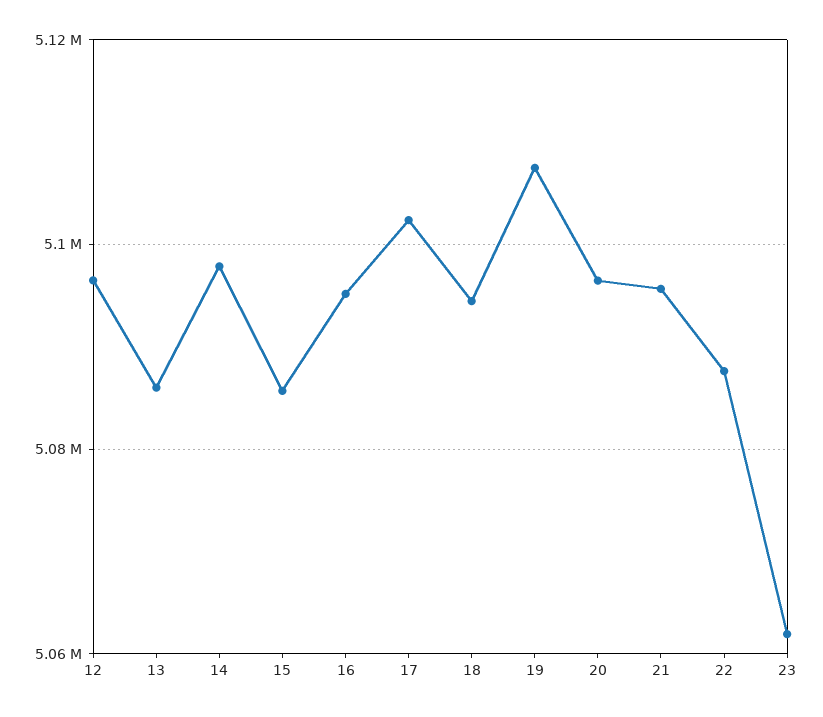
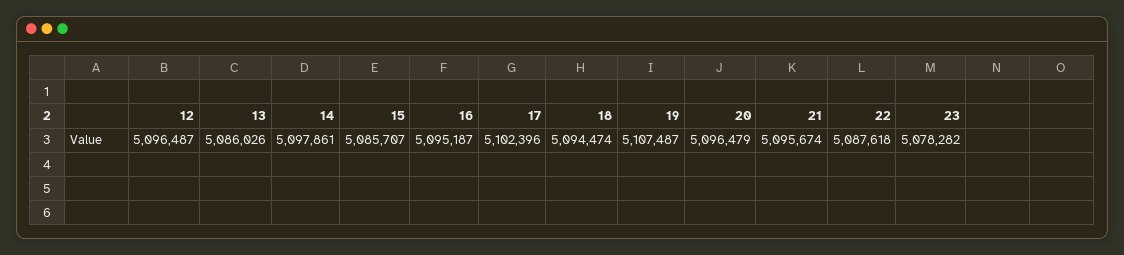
23: 5062000 -> 5078282

